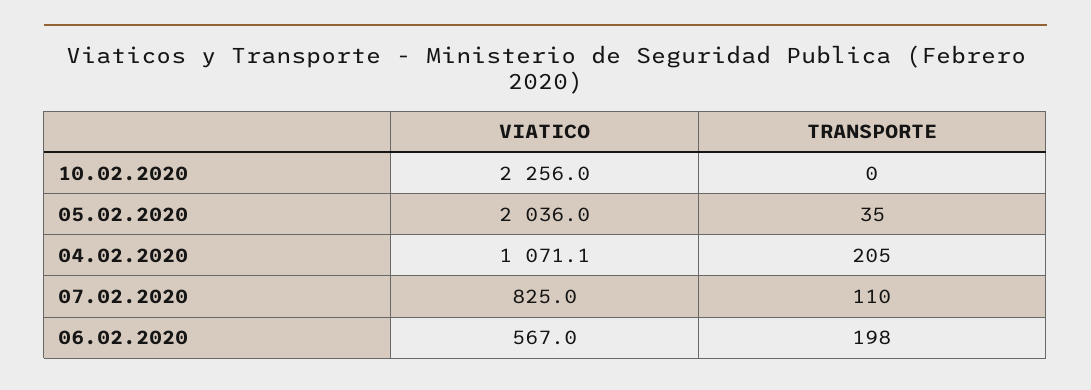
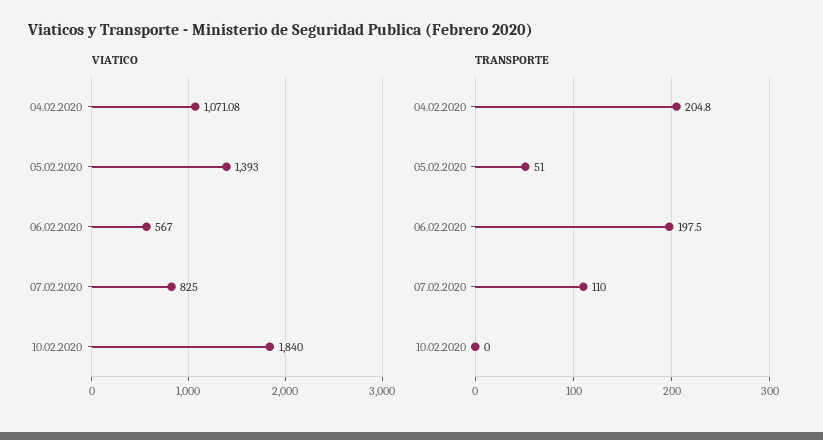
VIATICO, 10.02.2020: 2256 -> 1840
VIATICO, 05.02.2020: 2036 -> 1393
TRANSPORTE, 05.02.2020: 35 -> 51

